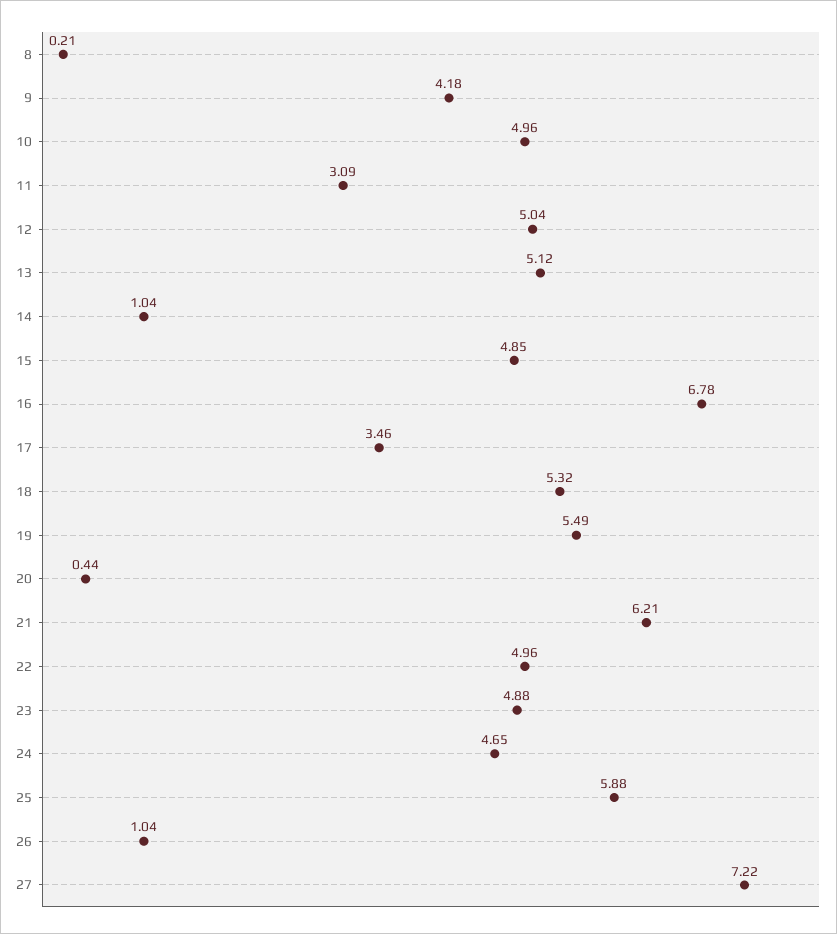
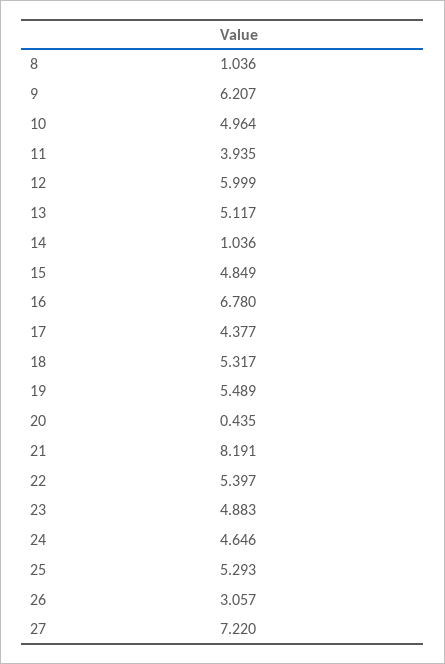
8: 0.21 -> 1.036
9: 4.18 -> 6.207
11: 3.09 -> 3.935
12: 5.04 -> 5.999
17: 3.46 -> 4.377
21: 6.21 -> 8.191
22: 4.96 -> 5.397
25: 5.88 -> 5.293
26: 1.04 -> 3.057

